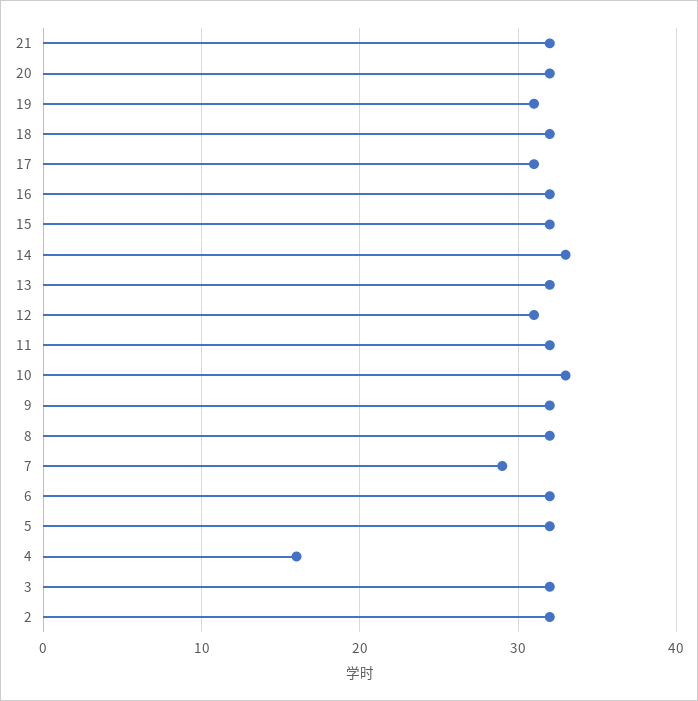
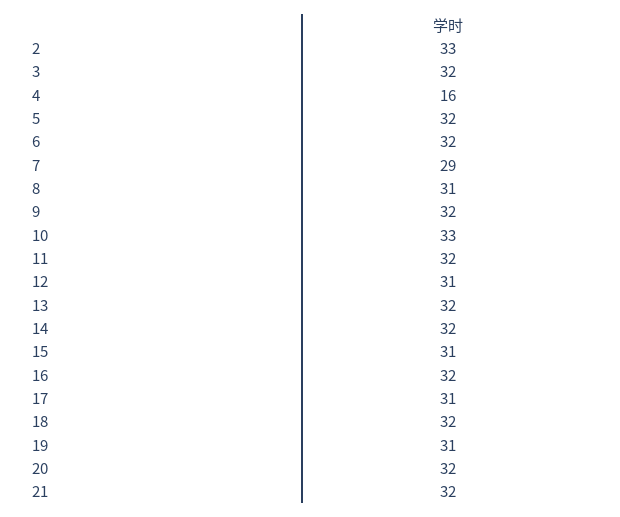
15: 32 -> 31
14: 33 -> 32
8: 32 -> 31
2: 32 -> 33

